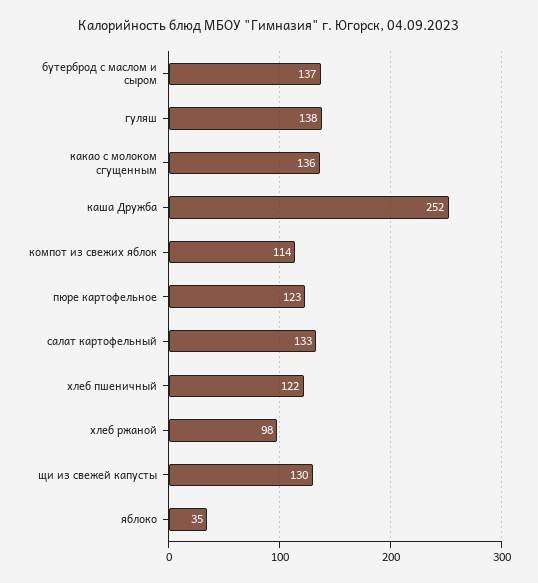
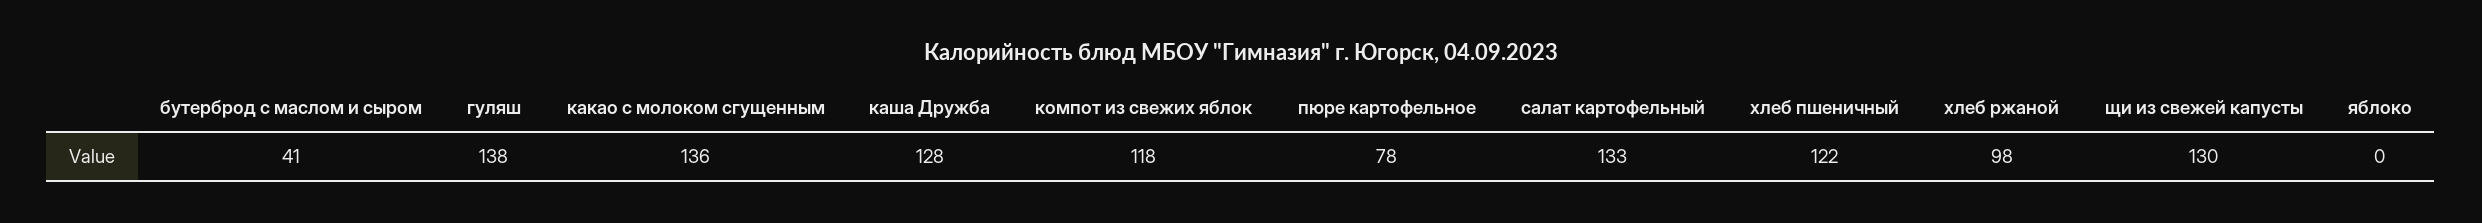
бутерброд с маслом и сыром: 137 -> 41
каша Дружба: 252 -> 128
компот из свежих яблок: 114 -> 118
пюре картофельное: 123 -> 78
яблоко: 35 -> 0

